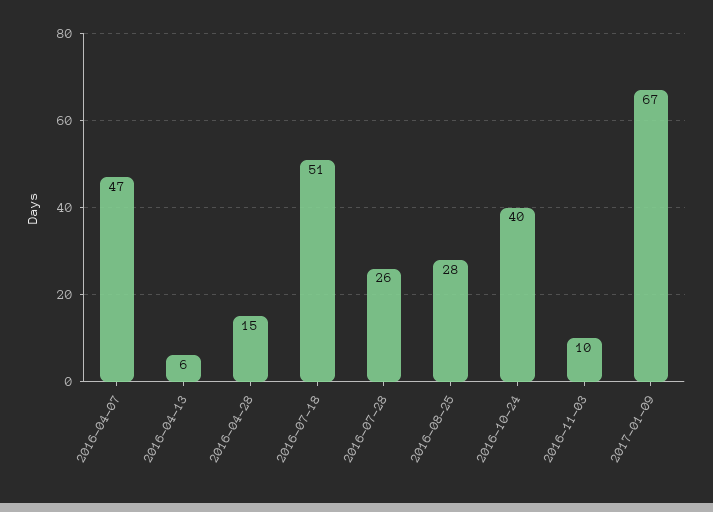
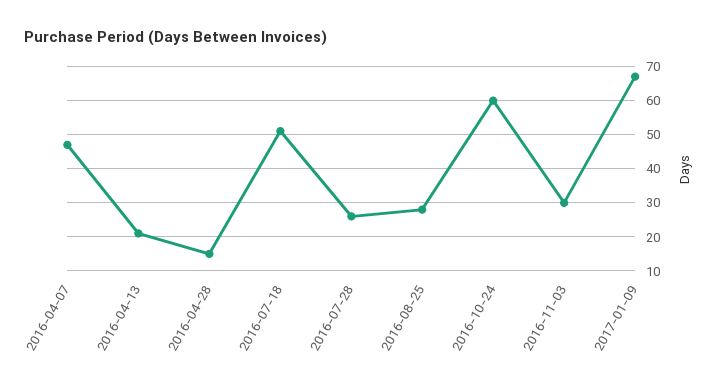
2016-04-13: 6 -> 20
2016-10-24: 40 -> 60
2016-11-03: 10 -> 30

